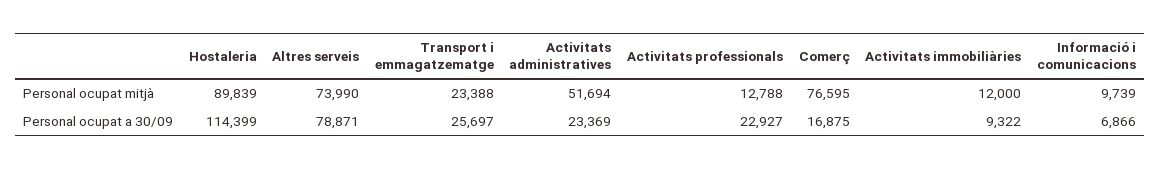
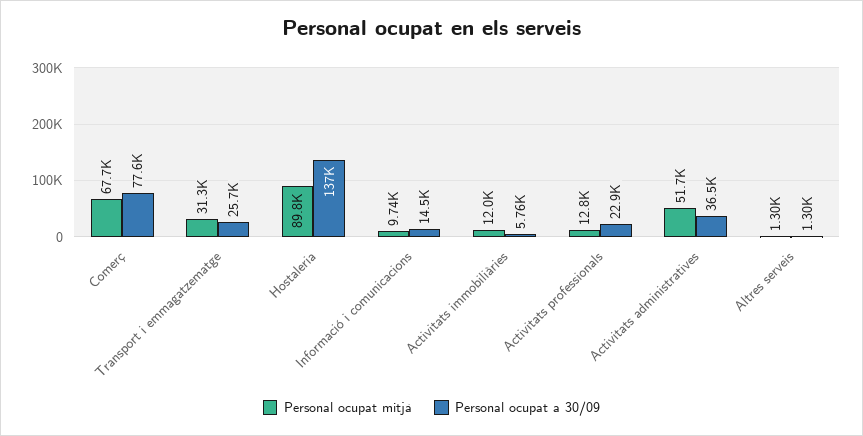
Personal ocupat mitjà, Altres serveis: 73990 -> 1300
Personal ocupat mitjà, Transport i emmagatzematge: 23388 -> 31300
Personal ocupat mitjà, Comerç: 76595 -> 67700
Personal ocupat a 30/09, Hostaleria: 114399 -> 137000
Personal ocupat a 30/09, Altres serveis: 78871 -> 1300
Personal ocupat a 30/09, Activitats administratives: 23369 -> 36500
Personal ocupat a 30/09, Comerç: 16875 -> 77600
Personal ocupat a 30/09, Activitats immobiliàries: 9322 -> 5760
Personal ocupat a 30/09, Informació i comunicacions: 6866 -> 14500

